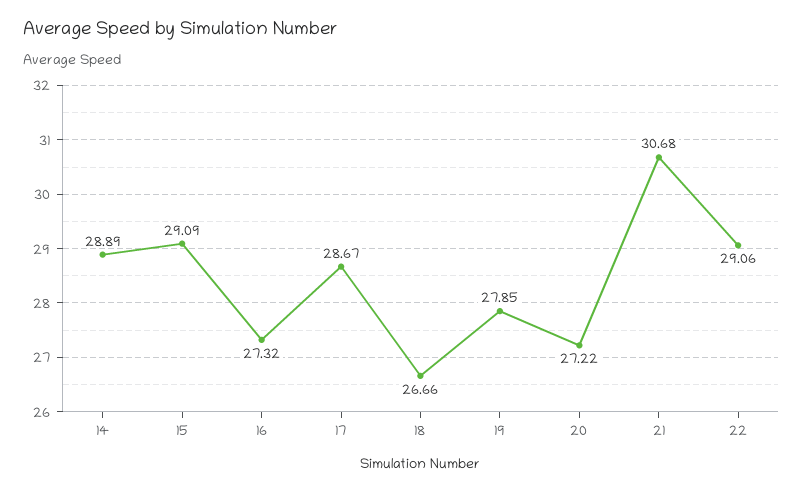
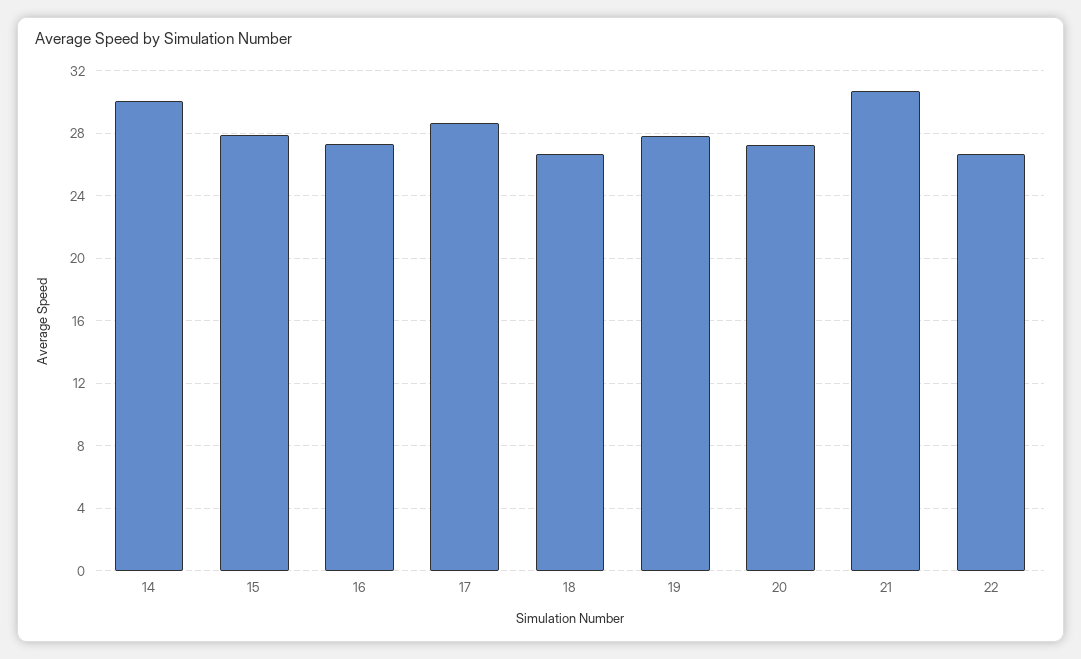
14: 28.89 -> 30
15: 29.09 -> 28
22: 29.06 -> 26.5

